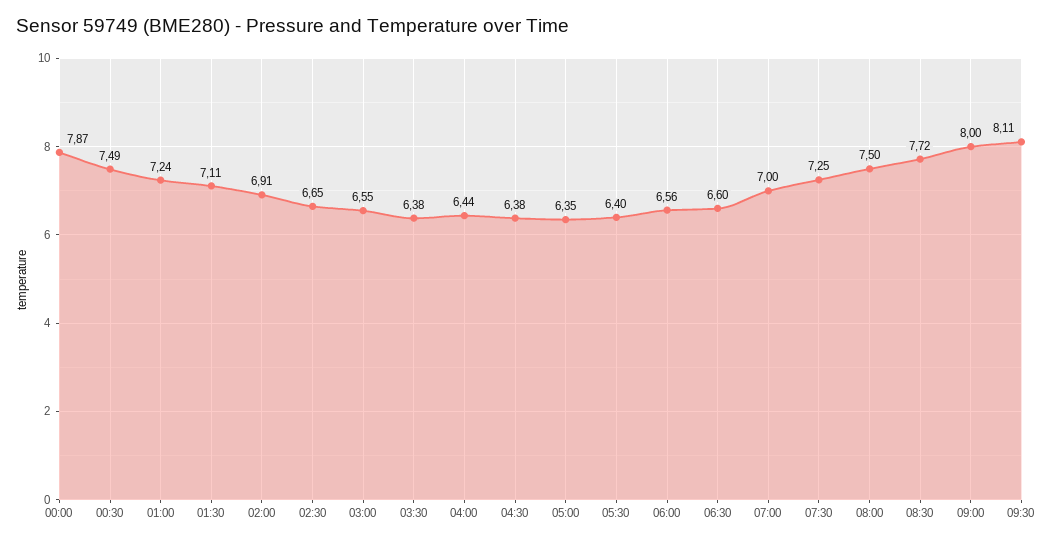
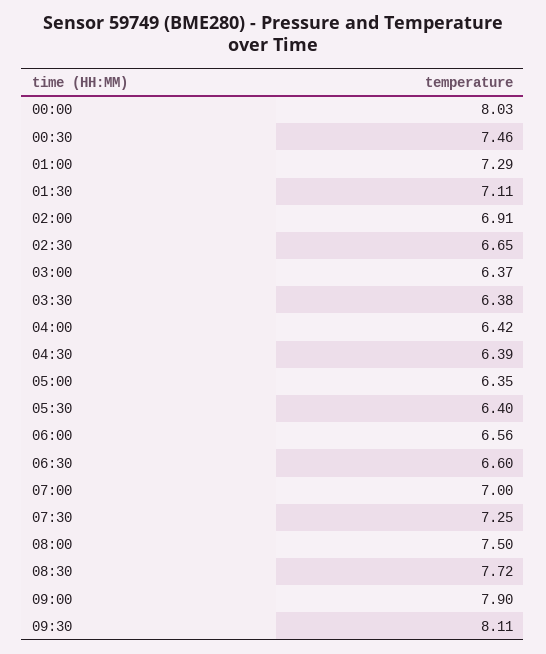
00:00: 7.87 -> 8.03
00:30: 7.49 -> 7.46
01:00: 7.24 -> 7.29
03:00: 6.55 -> 6.37
04:00: 6.44 -> 6.42
04:30: 6.38 -> 6.39
09:00: 8 -> 7.9

